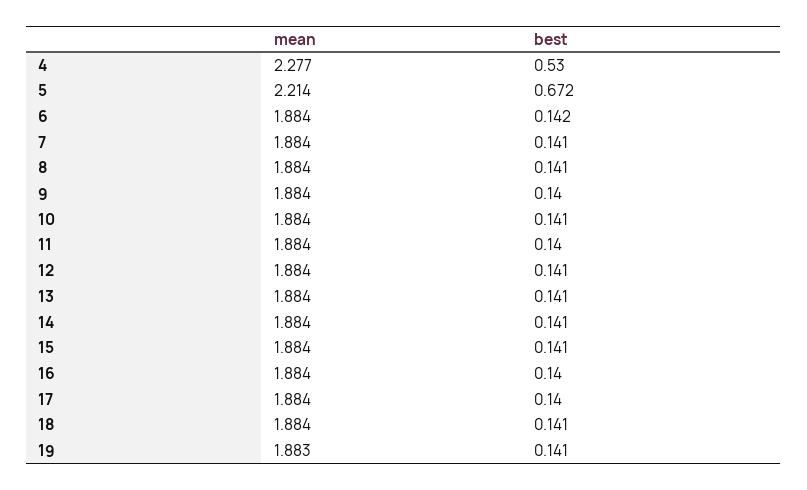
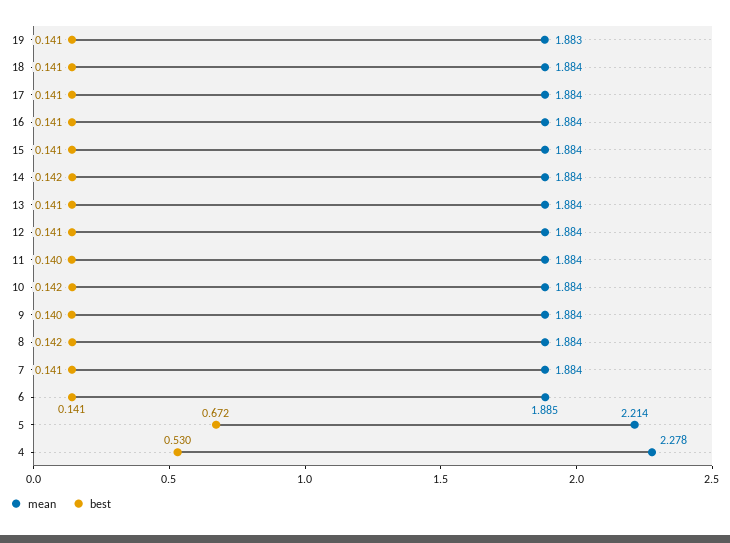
mean, 4: 2.277 -> 2.278
mean, 6: 1.884 -> 1.885
best, 6: 0.142 -> 0.141
best, 8: 0.141 -> 0.142
best, 10: 0.141 -> 0.142
best, 14: 0.141 -> 0.142
best, 16: 0.14 -> 0.141
best, 17: 0.14 -> 0.141

